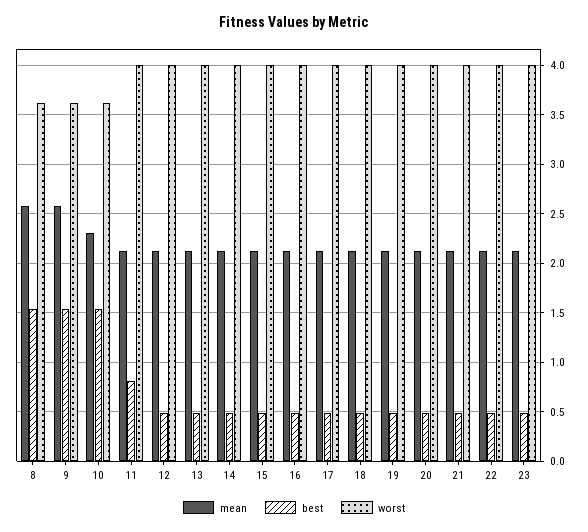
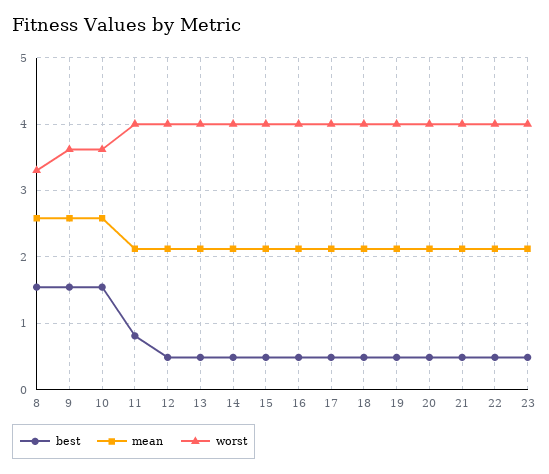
worst, 8: 3.6 -> 3.3
mean, 10: 2.3 -> 2.6

